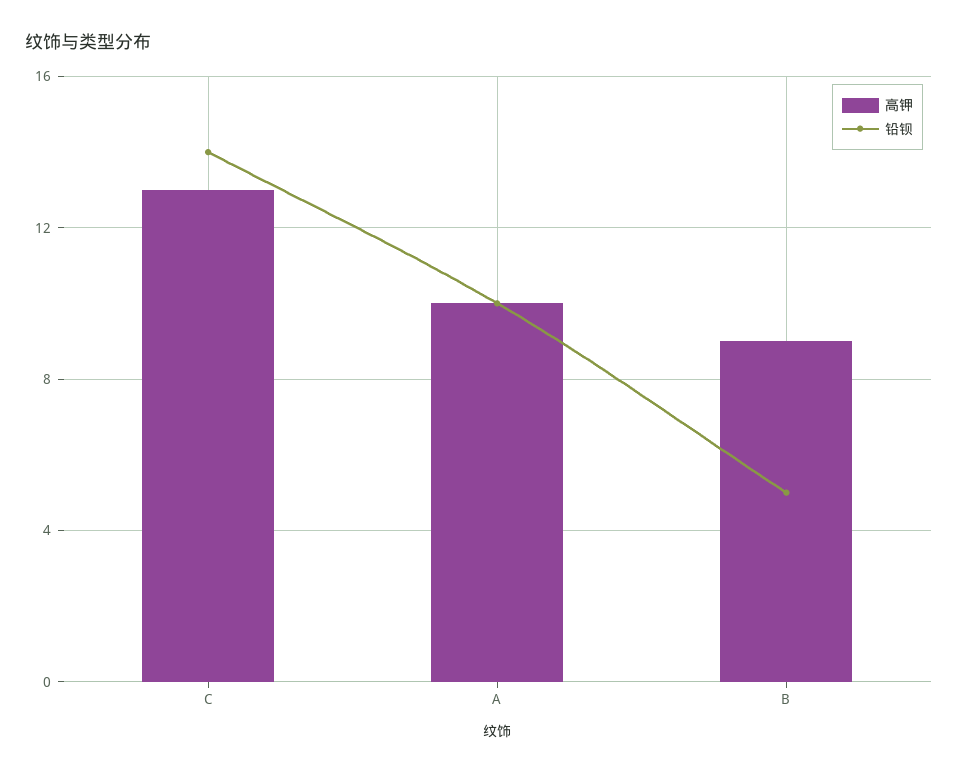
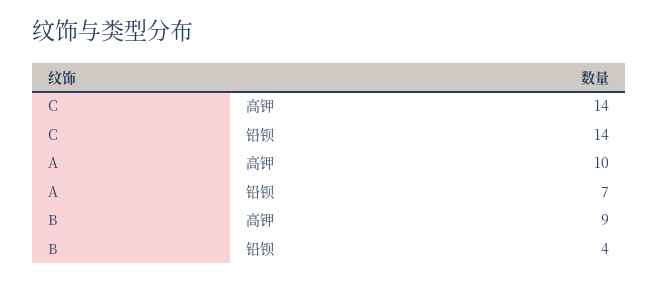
高钾, C: 13 -> 14
铅钡, A: 10 -> 7
铅钡, B: 5 -> 4

